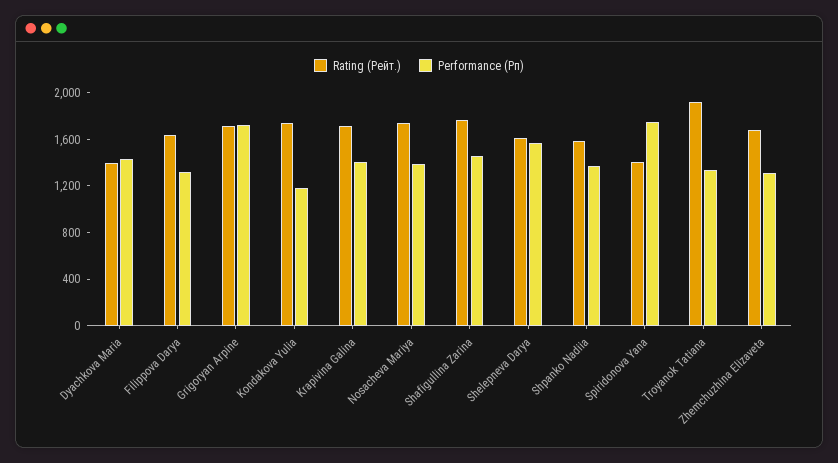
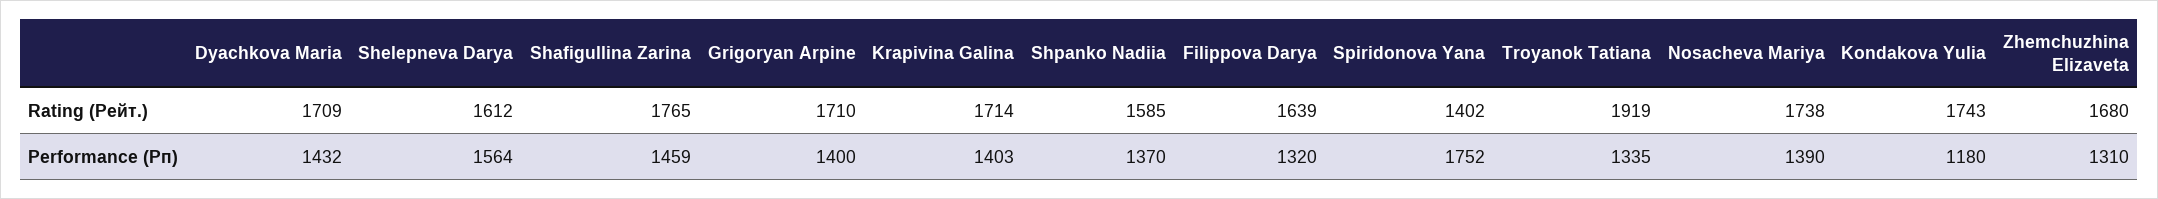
Rating (Рейт.), Dyachkova Maria: 1400 -> 1709
Performance (Рп), Grigoryan Arpine: 1700 -> 1400

